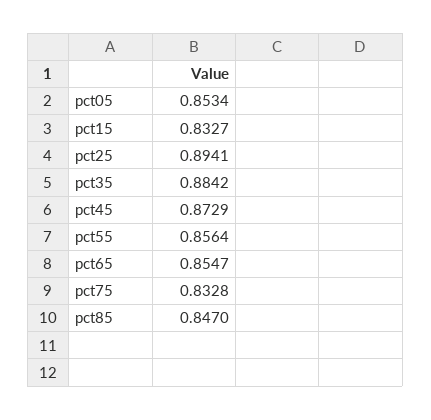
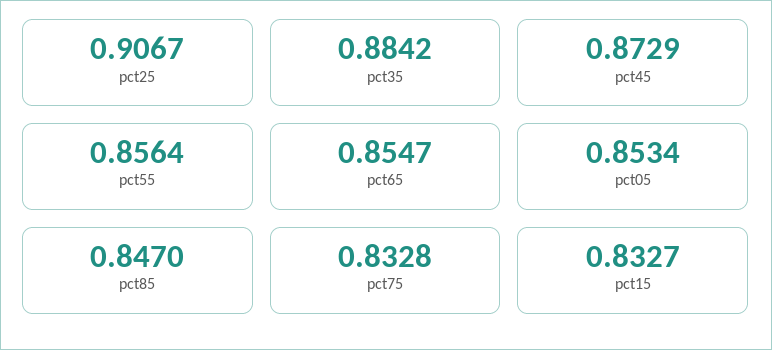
pct25: 0.8941 -> 0.9067

